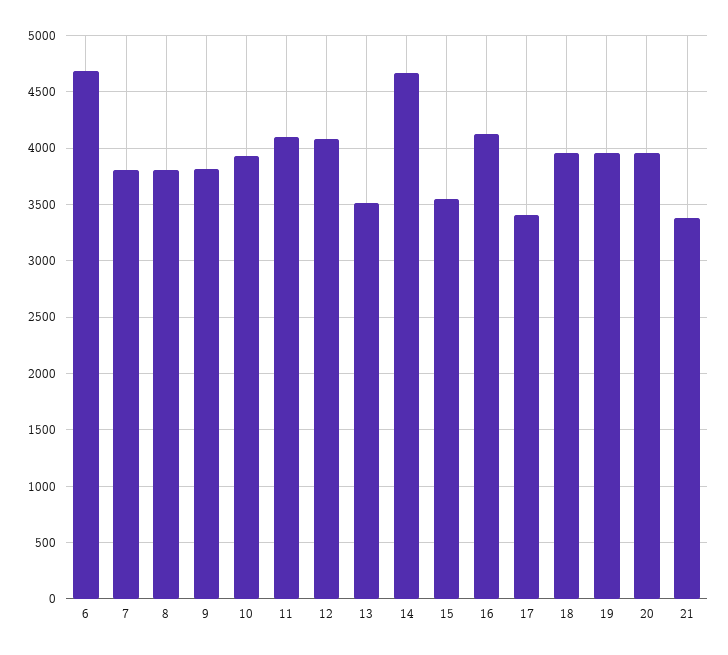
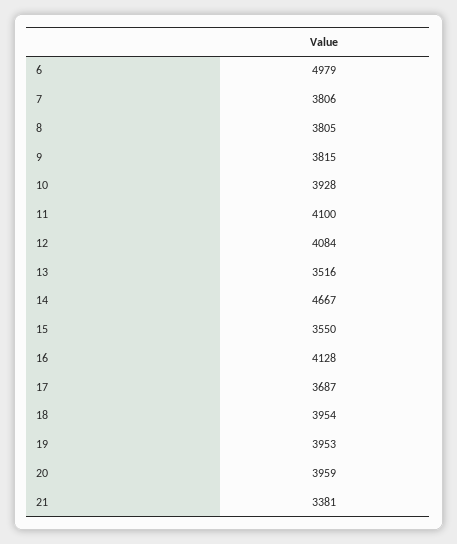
6: 4700 -> 4979
17: 3400 -> 3687

